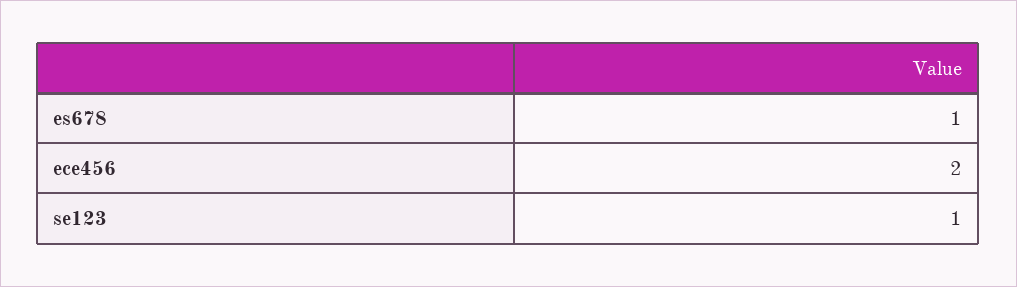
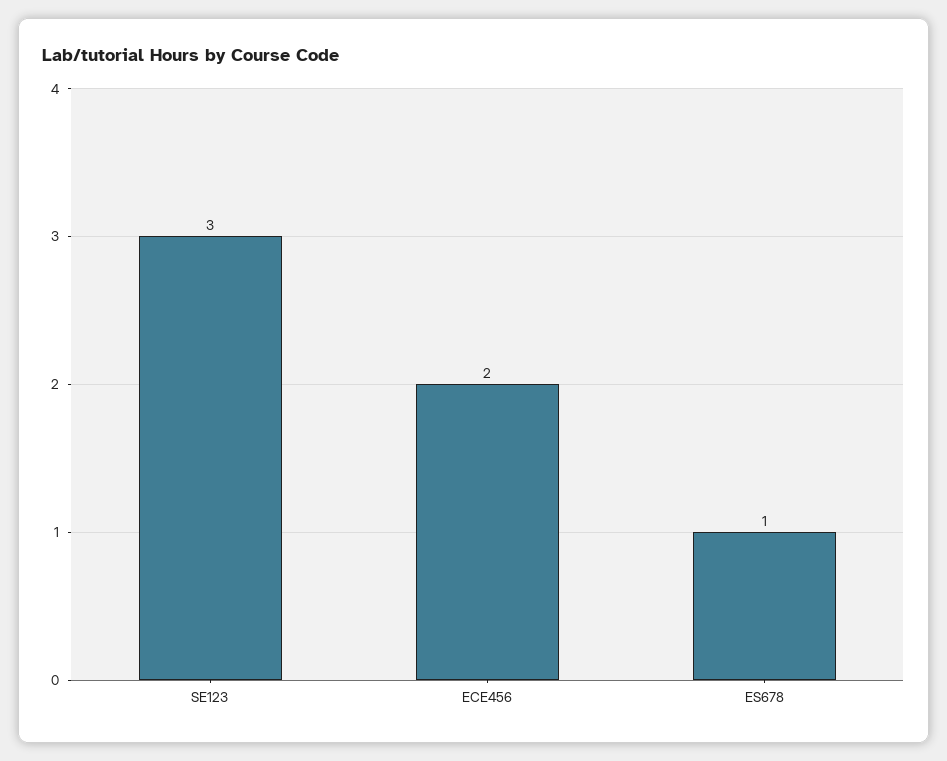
se123: 1 -> 3

